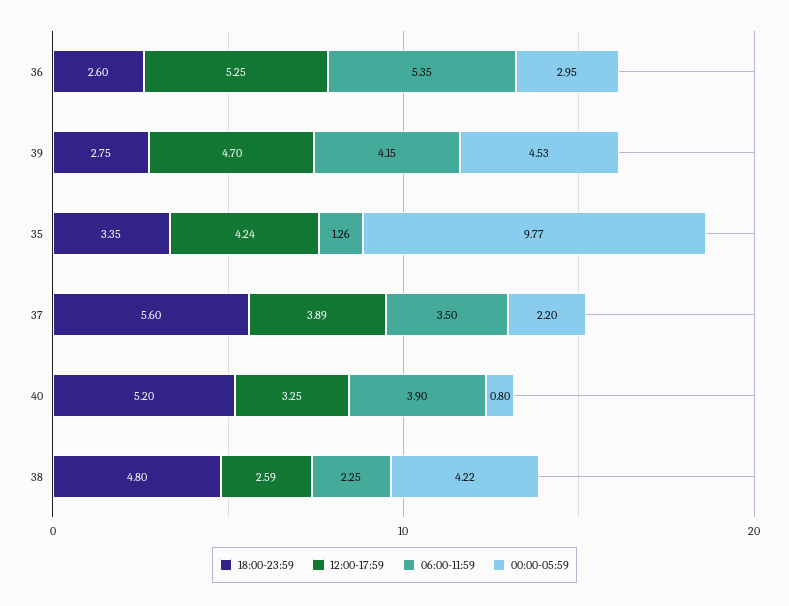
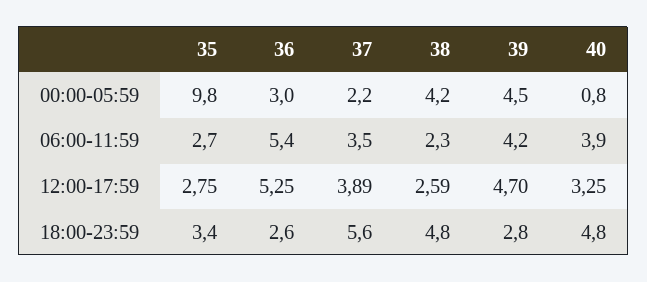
12:00-17:59, 35: 4.24 -> 2.75
06:00-11:59, 35: 1.26 -> 2.7
18:00-23:59, 40: 5.2 -> 4.8

